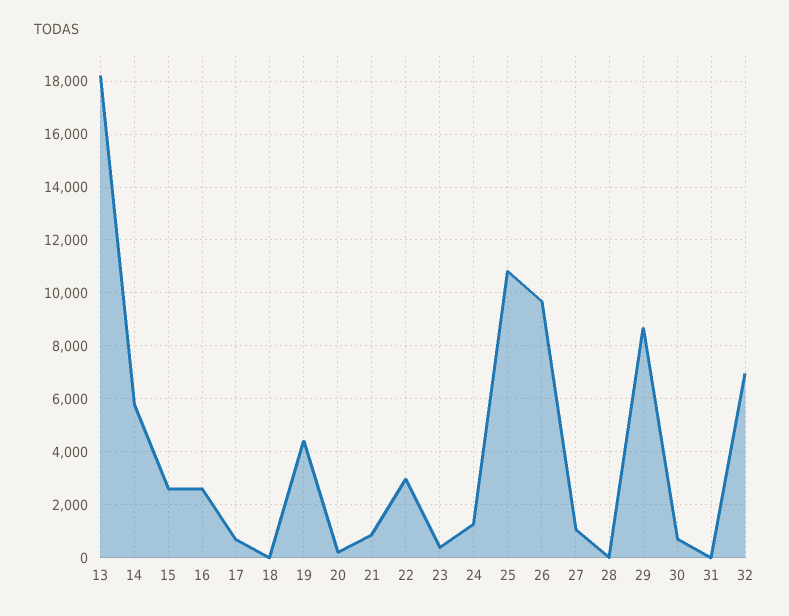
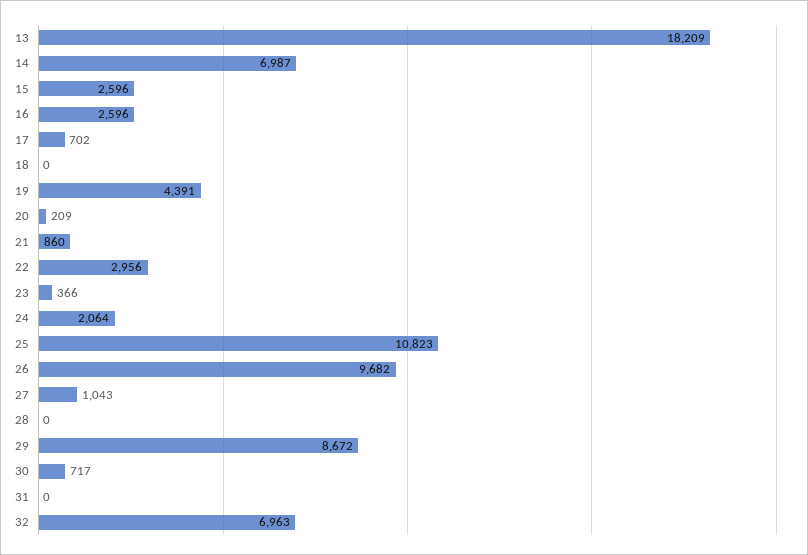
14: 5750 -> 6987
24: 1250 -> 2064

